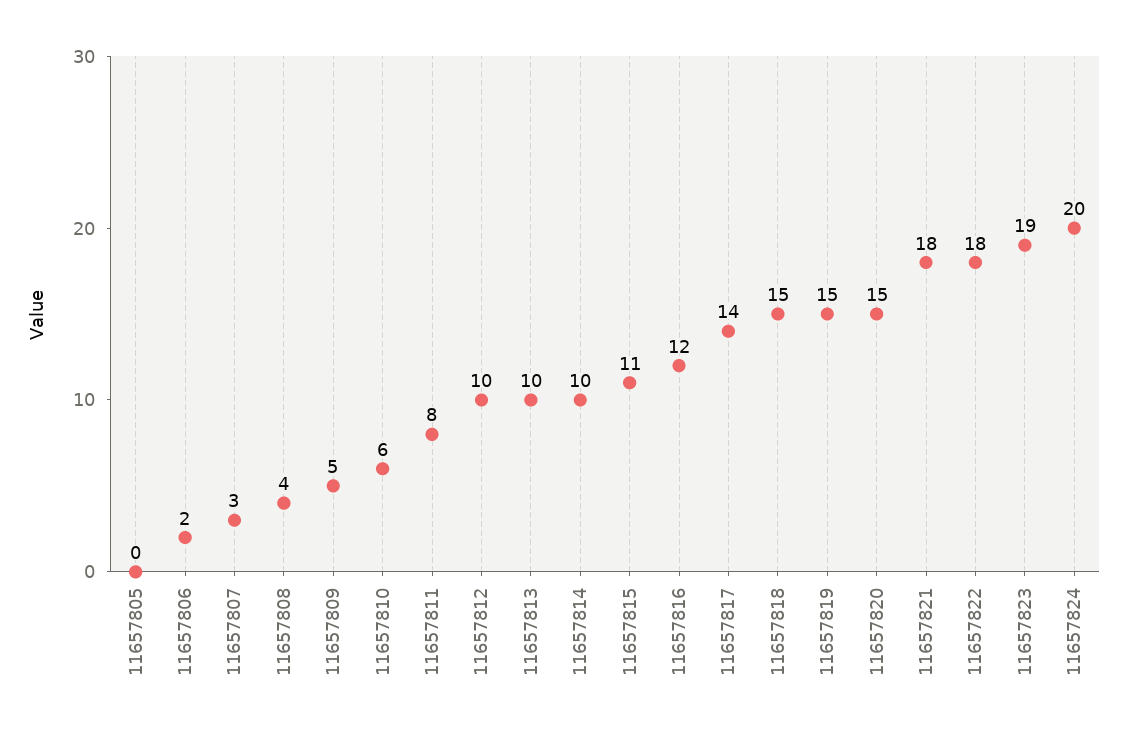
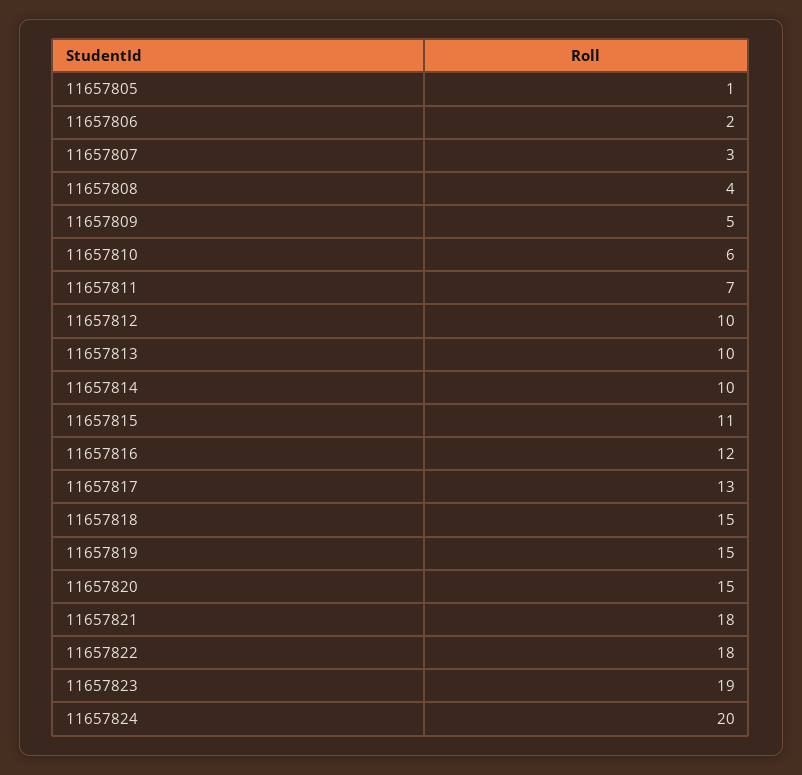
11657805: 0 -> 1
11657811: 8 -> 7
11657817: 14 -> 13

